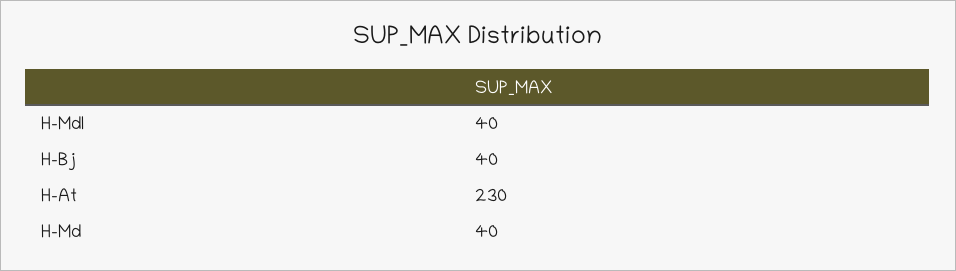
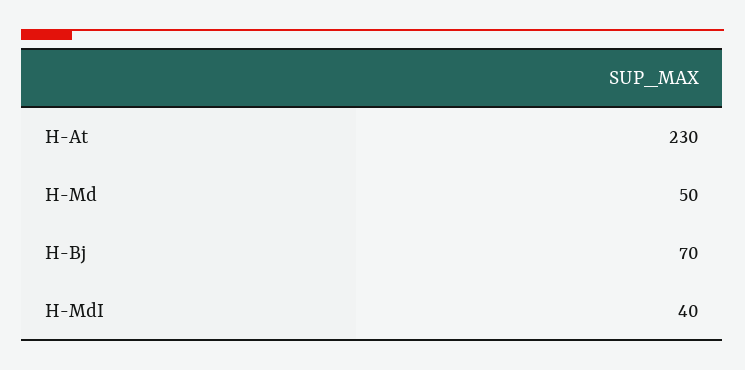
H-Bj: 40 -> 70
H-Md: 40 -> 50

